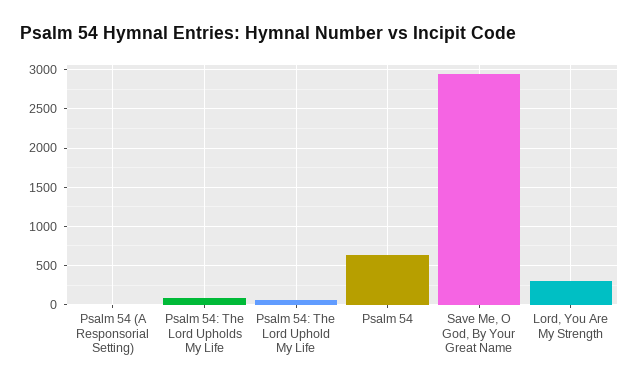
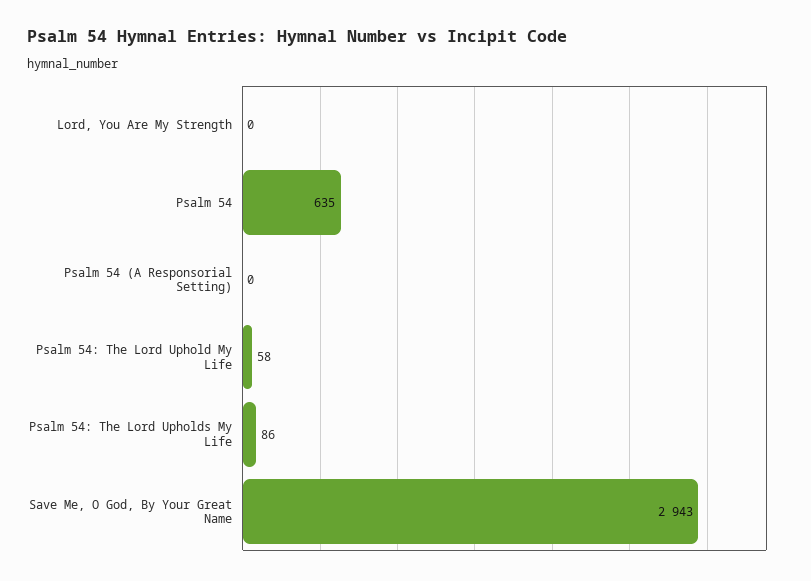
Lord, You Are My Strength: 300 -> 0

